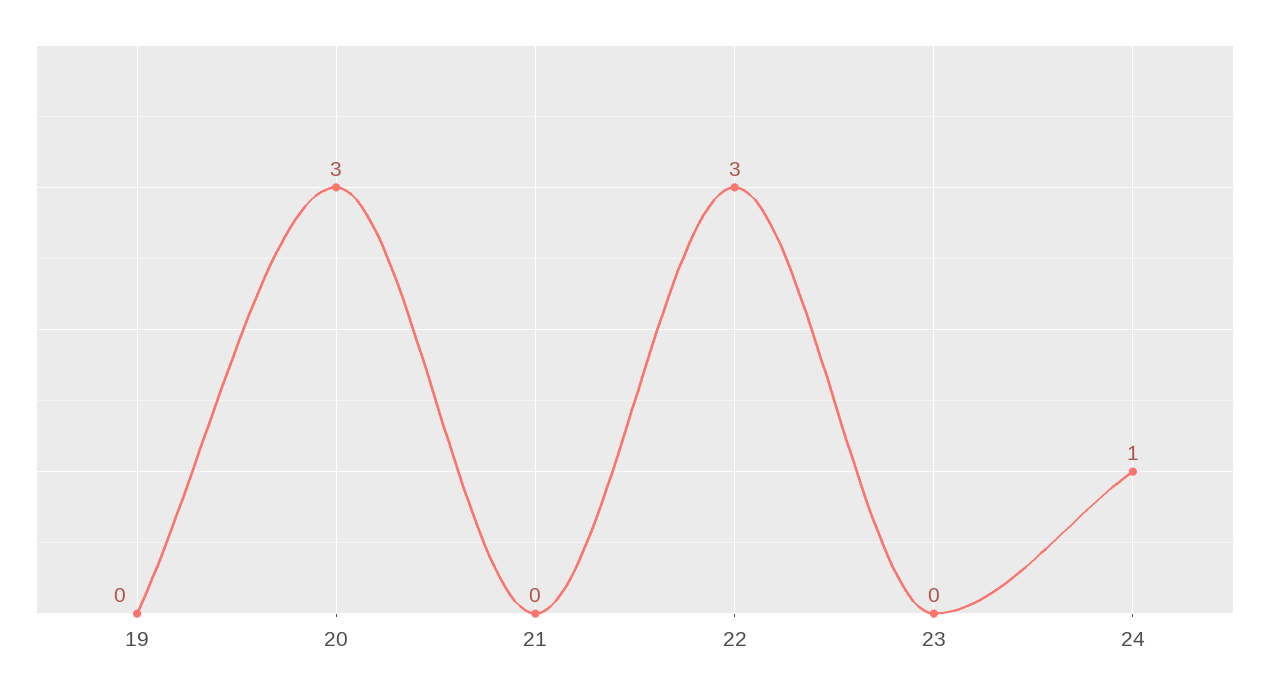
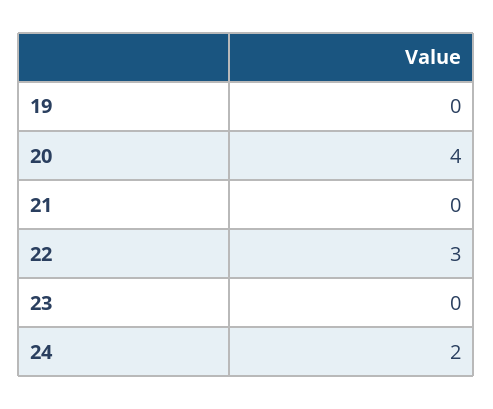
20: 3 -> 4
24: 1 -> 2

